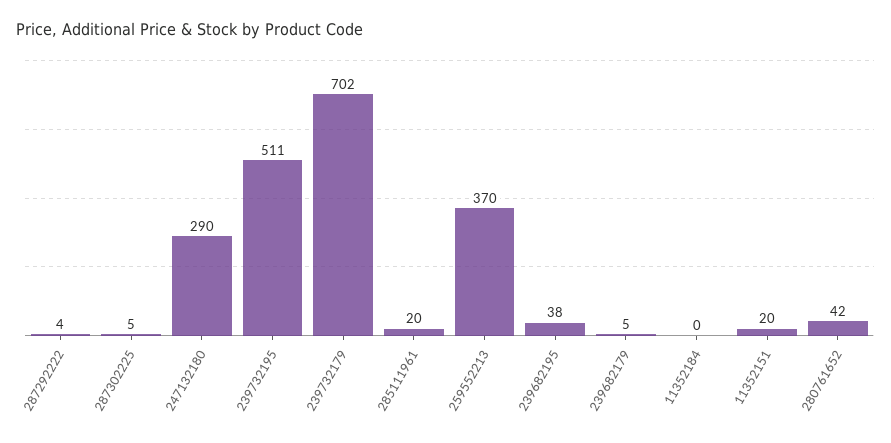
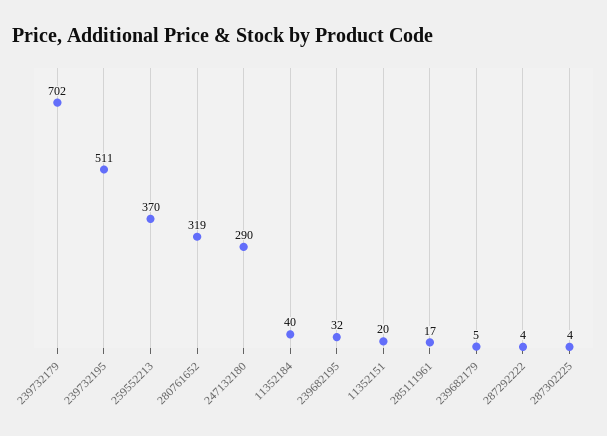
287302225: 5 -> 4
285111961: 20 -> 17
239682195: 38 -> 32
11352184: 0 -> 40
280761652: 42 -> 319

